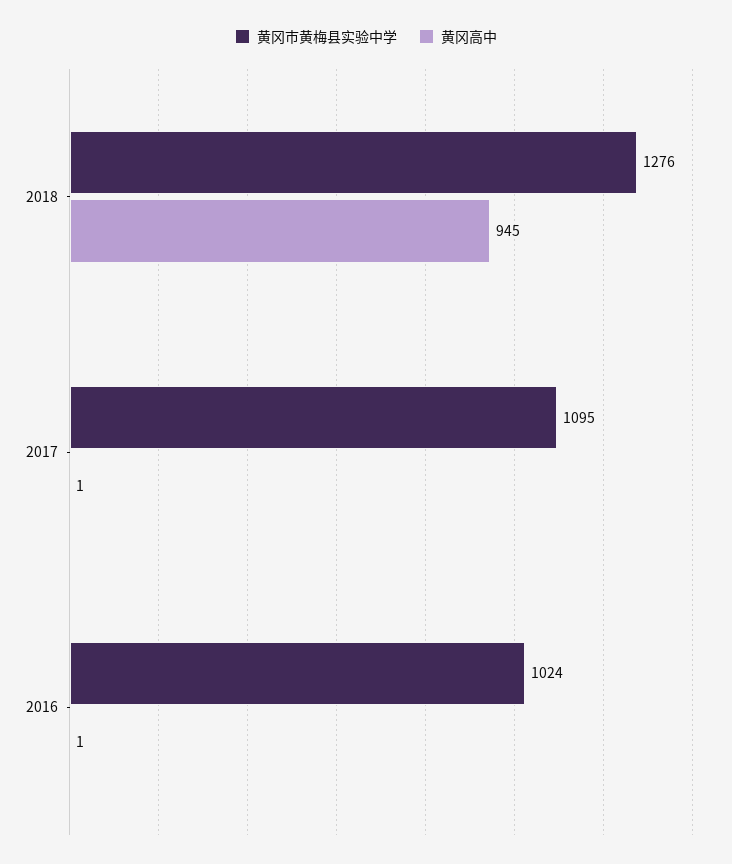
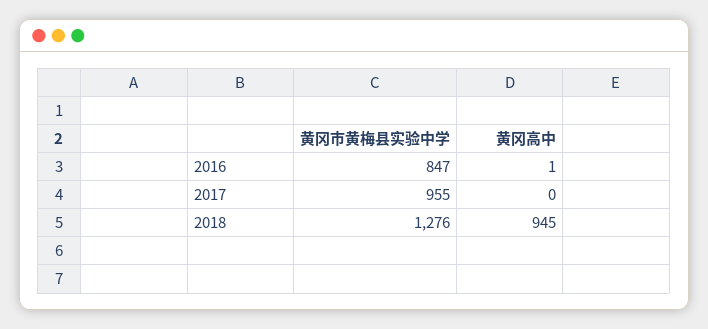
黄冈市黄梅县实验中学, 2017: 1095 -> 955
黄冈高中, 2017: 1 -> 0
黄冈市黄梅县实验中学, 2016: 1024 -> 847

